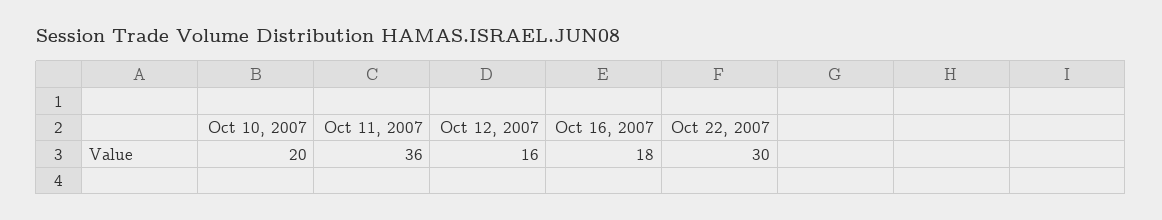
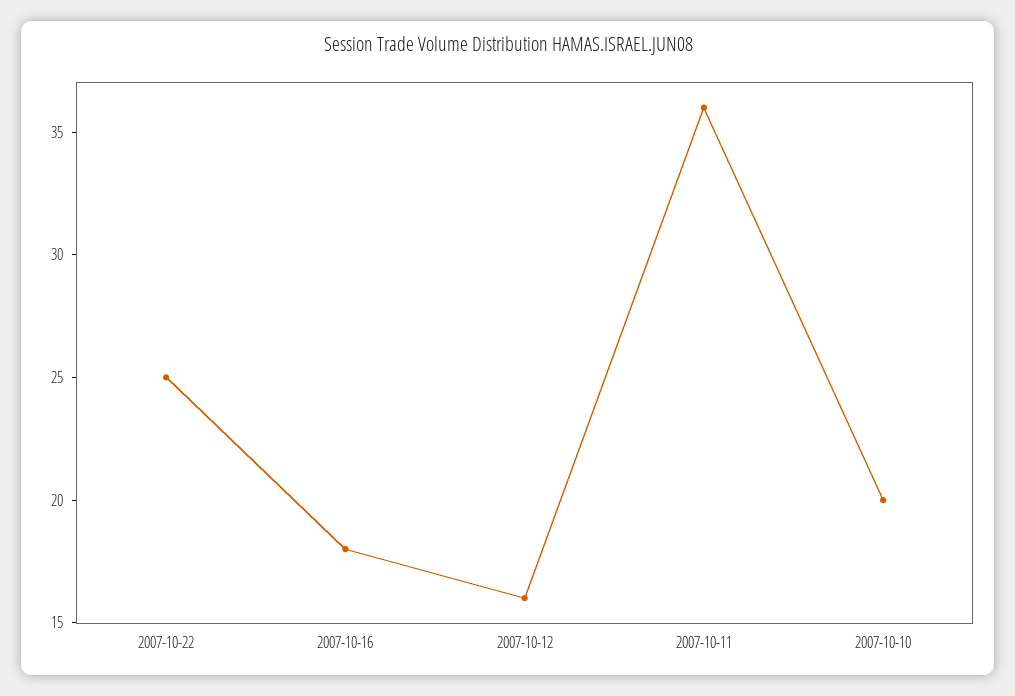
Oct 22, 2007: 30 -> 25

